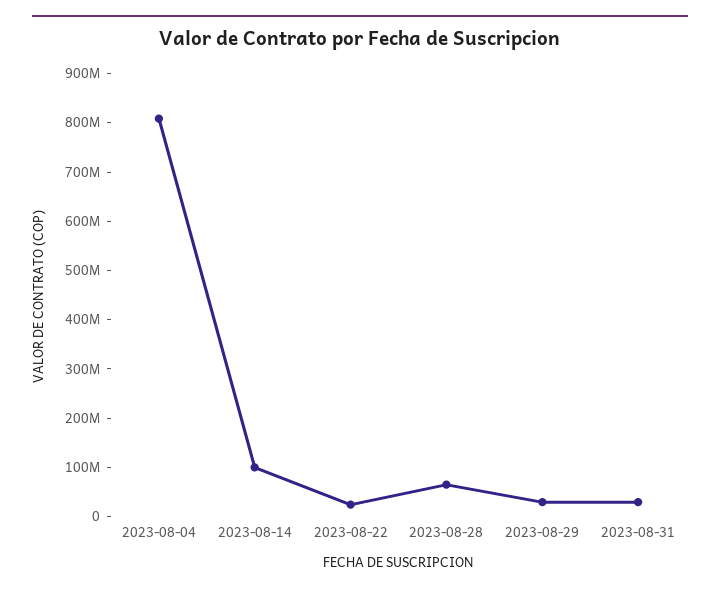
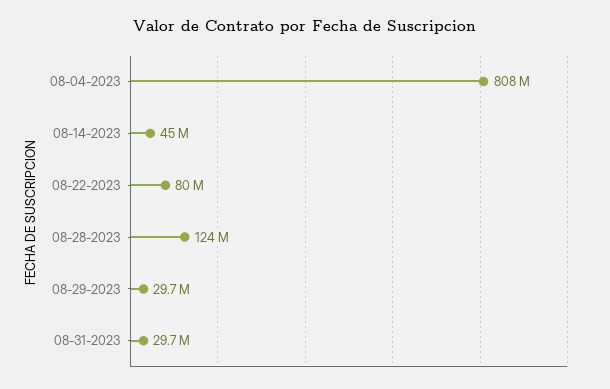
2023-08-14: 100000000 -> 45000000
2023-08-22: 20000000 -> 80000000
2023-08-28: 60000000 -> 124000000

